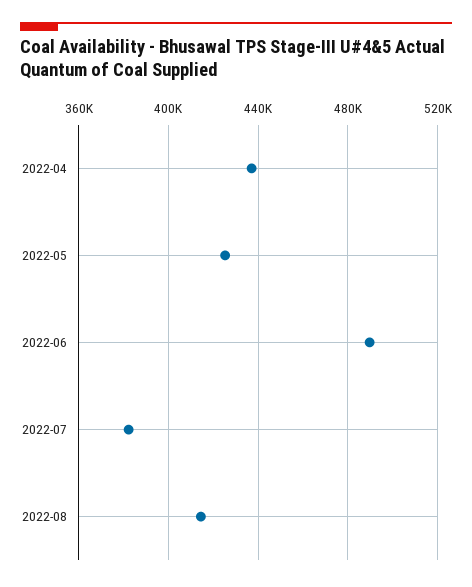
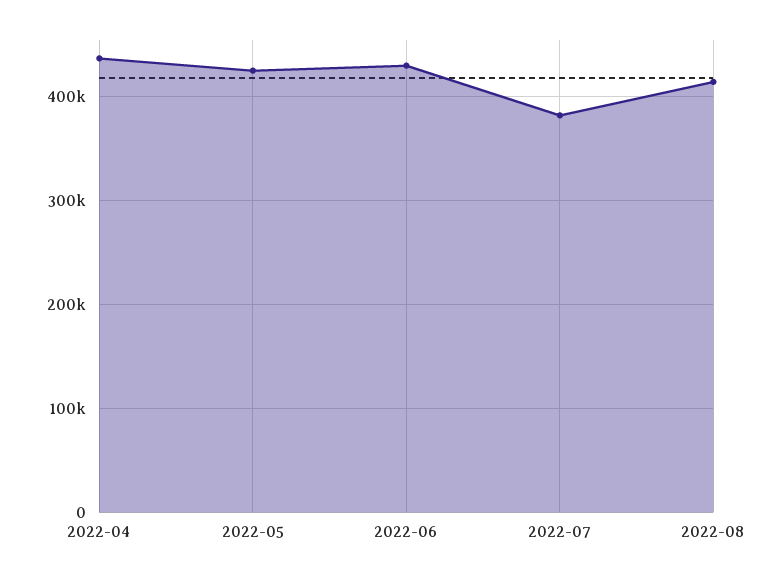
2022-06: 490000 -> 430000

